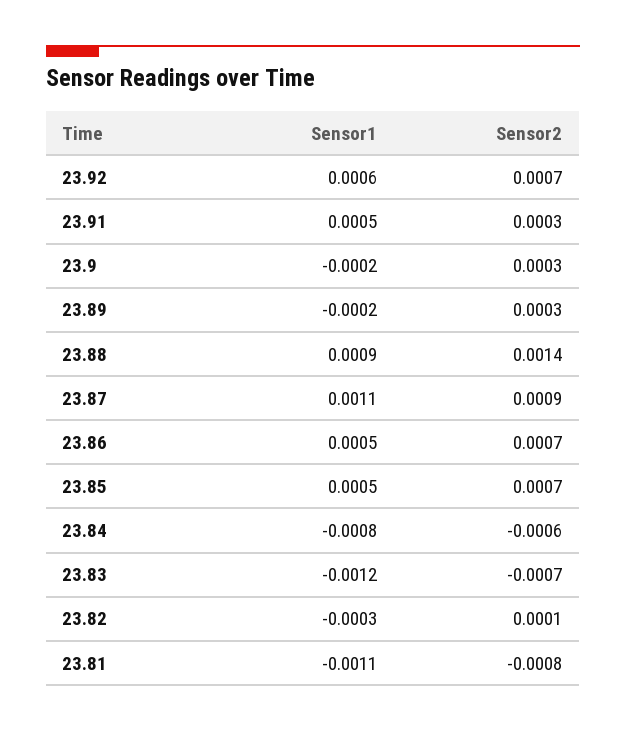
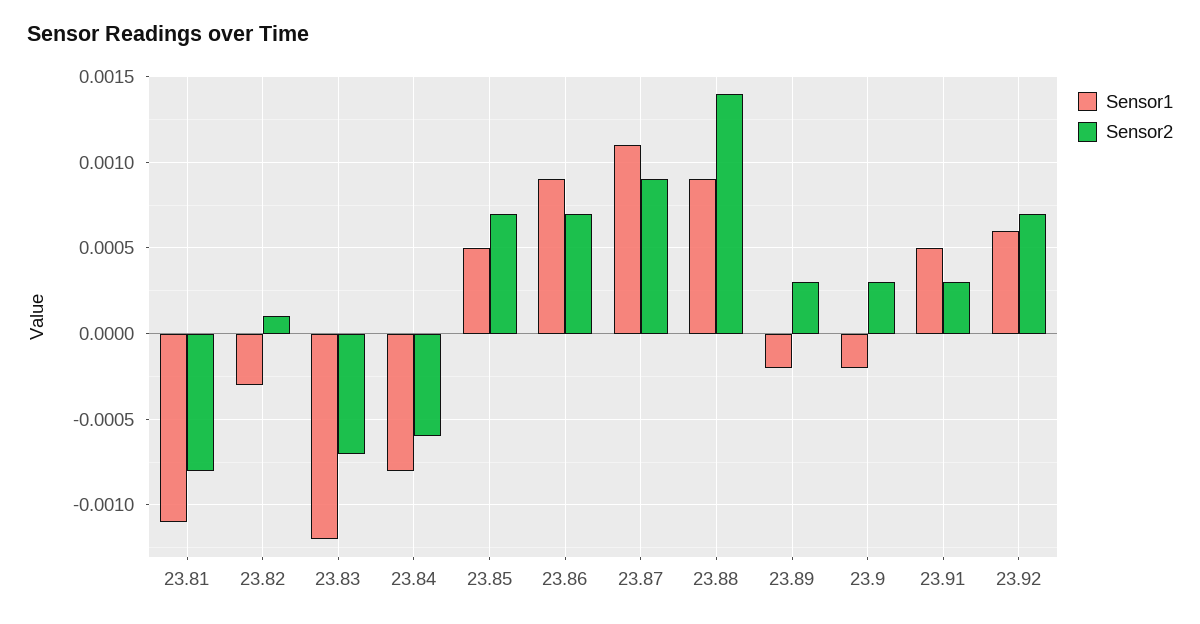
Sensor1, 23.86: 0.0005 -> 0.0009

